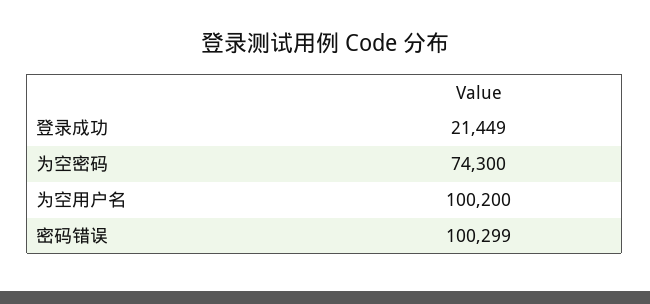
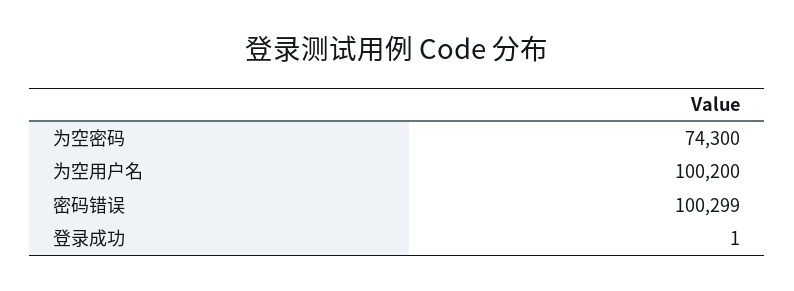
登录成功: 21449 -> 1

